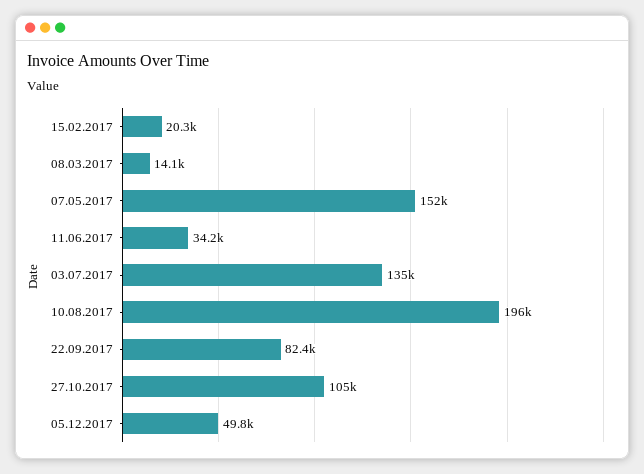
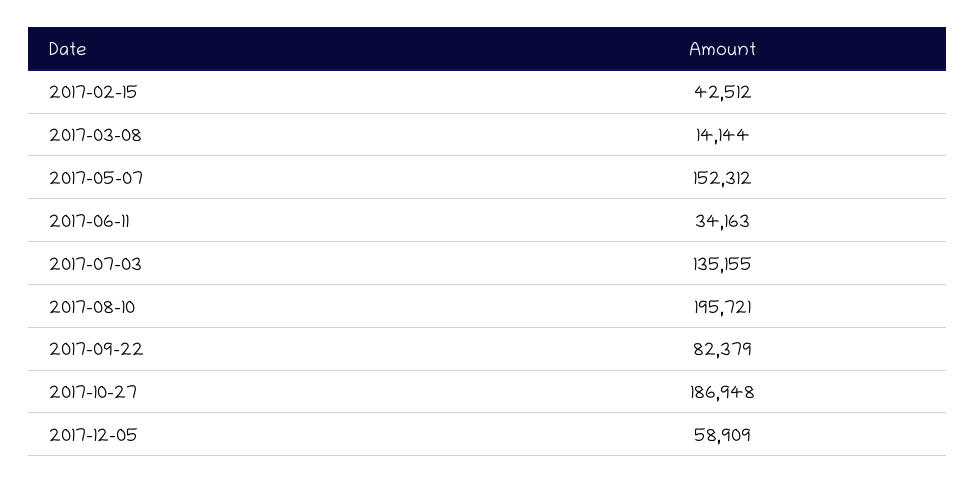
15.02.2017: 20300 -> 42512
27.10.2017: 105000 -> 186948
05.12.2017: 49800 -> 58909

